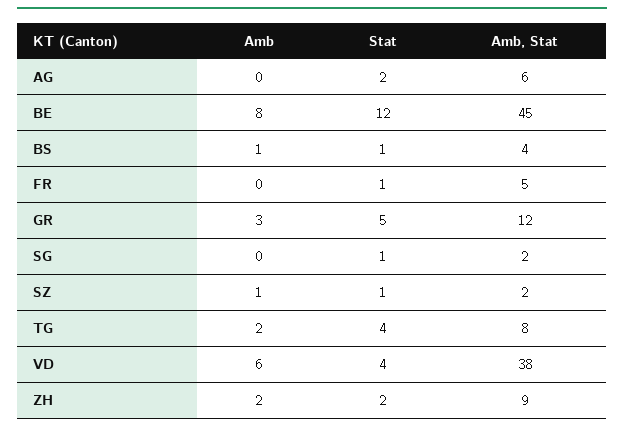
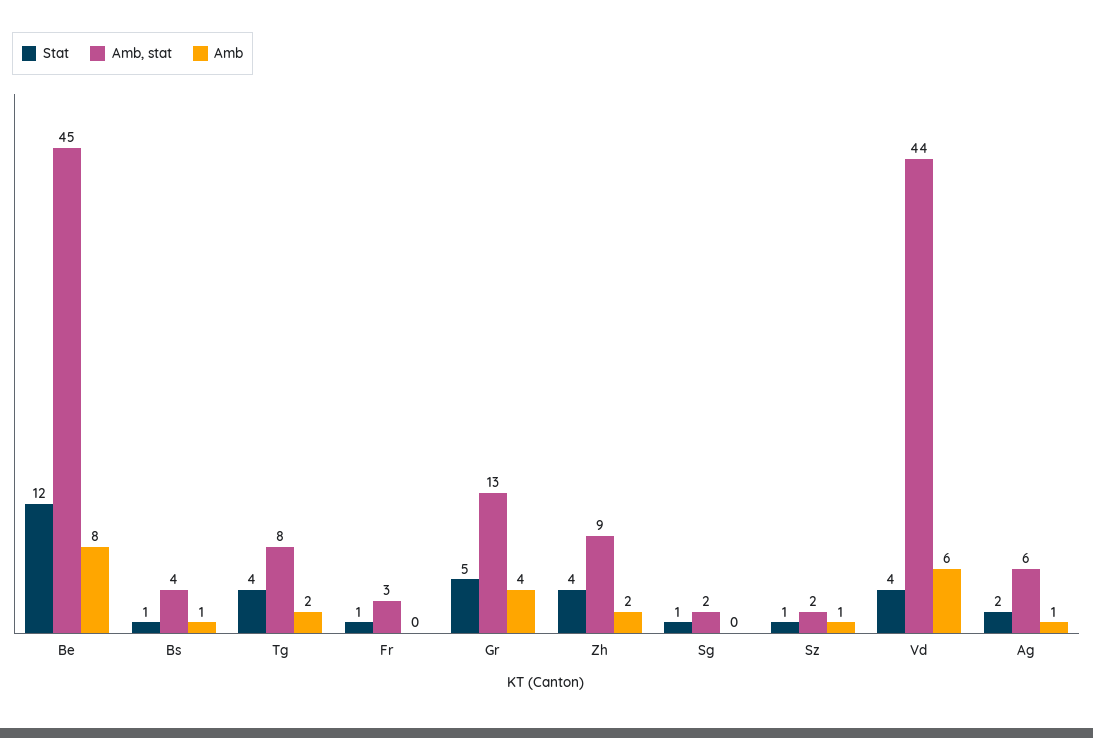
Amb, AG: 0 -> 1
Amb, Stat, FR: 5 -> 3
Amb, GR: 3 -> 4
Amb, Stat, GR: 12 -> 13
Amb, Stat, VD: 38 -> 44
Stat, ZH: 2 -> 4

